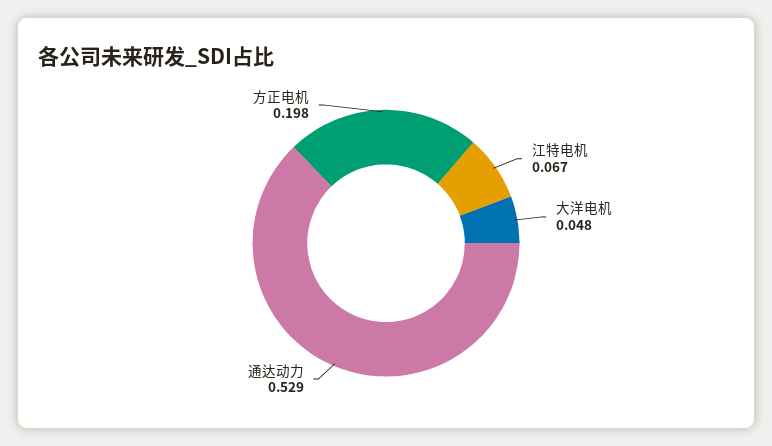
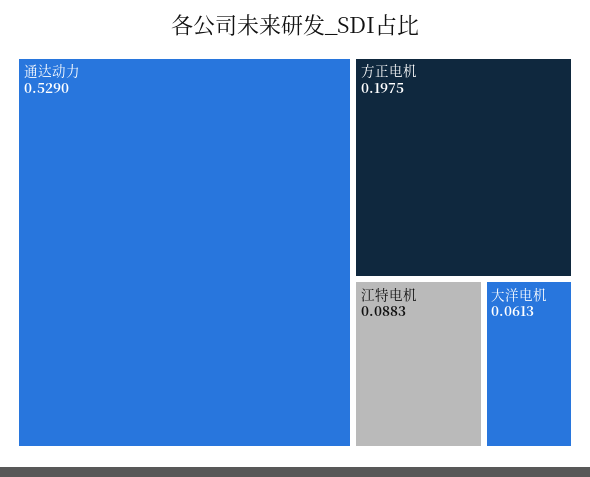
江特电机: 0.067 -> 0.0883
大洋电机: 0.048 -> 0.0613

